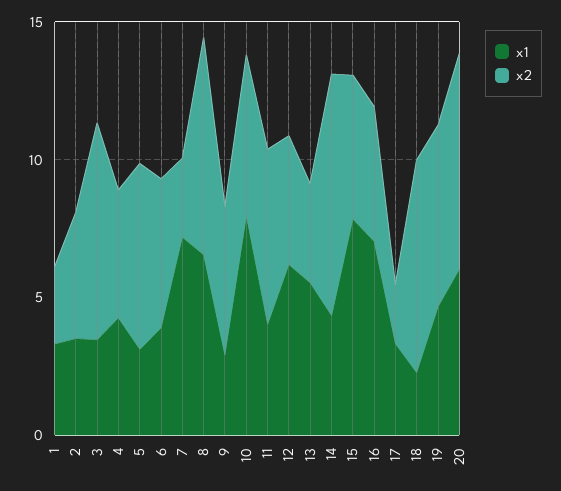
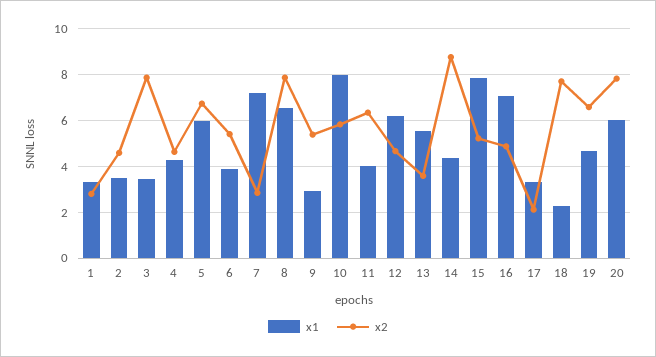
x1, 5: 3 -> 6

